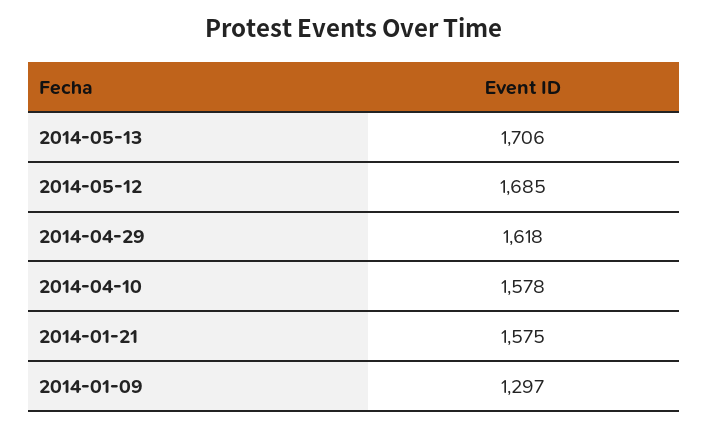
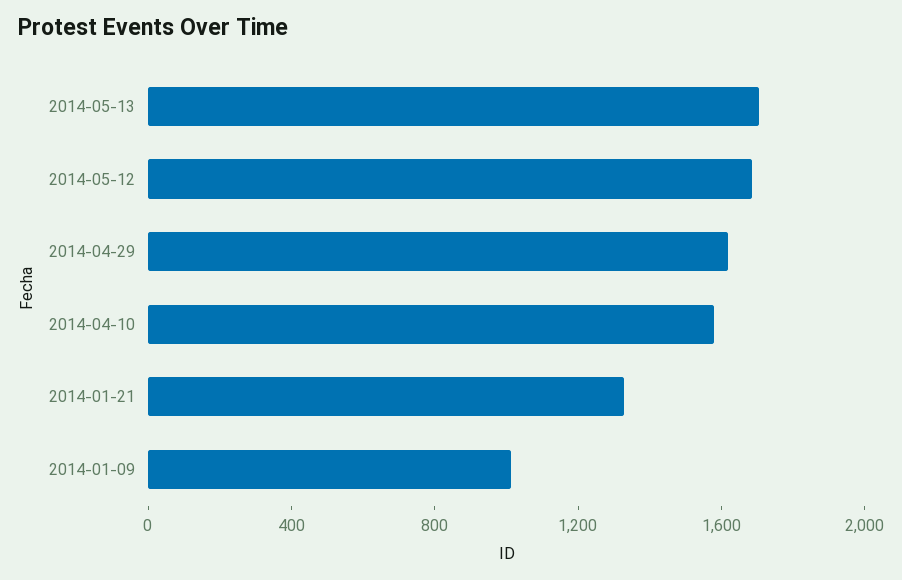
2014-01-21: 1575 -> 1300
2014-01-09: 1297 -> 1000

